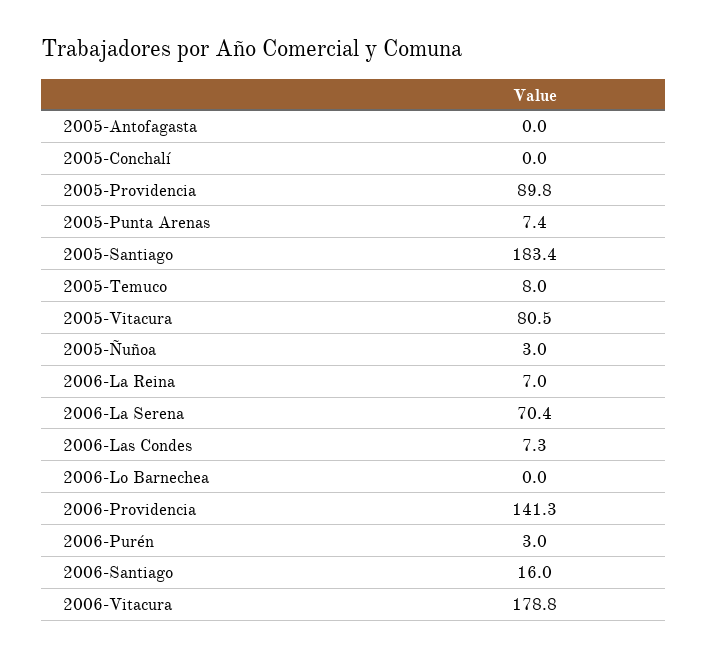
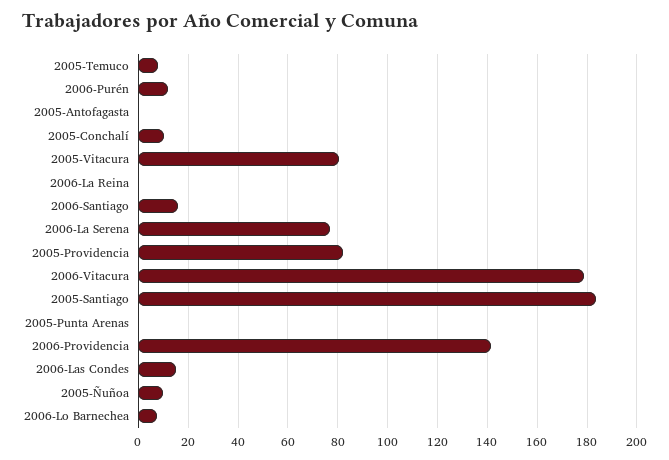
2005-Conchalí: 0 -> 10
2005-Providencia: 89.8 -> 82.5
2005-Punta Arenas: 7.4 -> 0
2005-Ñuñoa: 3 -> 10
2006-La Reina: 7 -> 0
2006-La Serena: 70.4 -> 77.5
2006-Las Condes: 7.3 -> 15
2006-Lo Barnechea: 0 -> 7.5
2006-Purén: 3 -> 12.5

